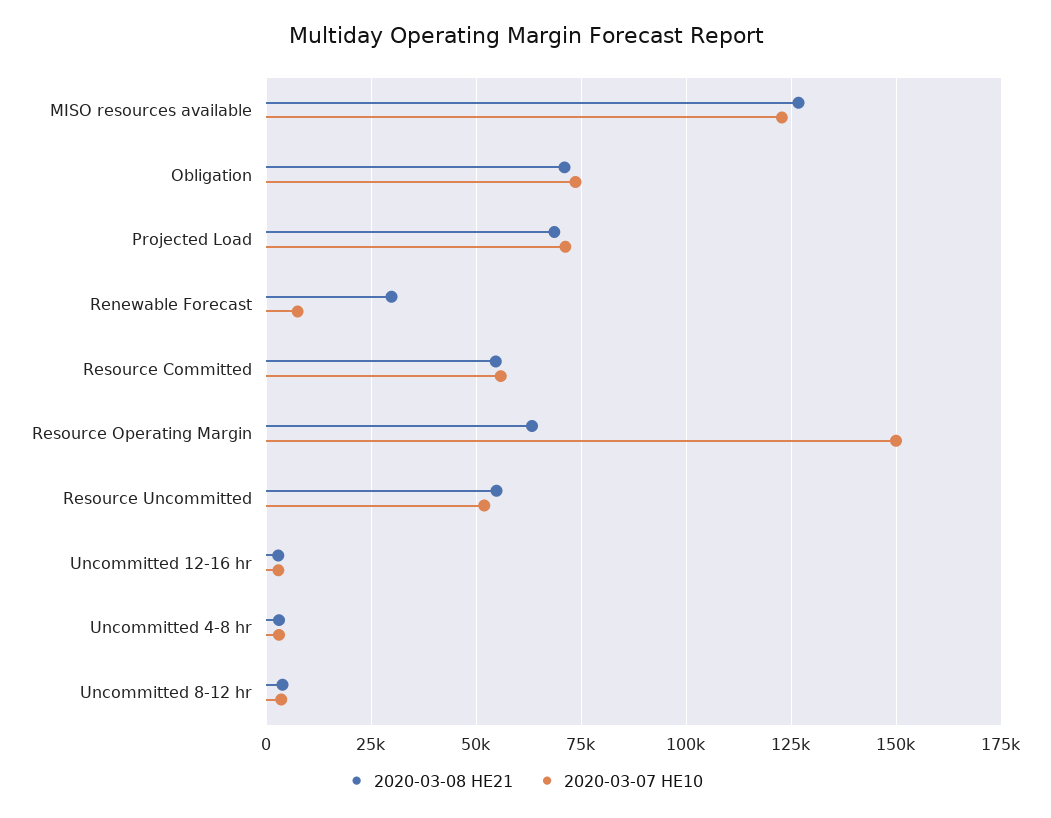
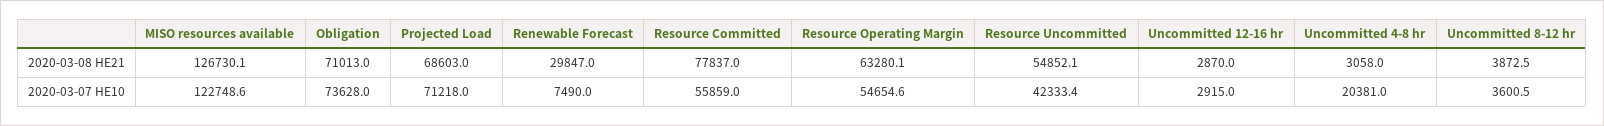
2020-03-08 HE21, Resource Committed: 55000 -> 77837
2020-03-07 HE10, Resource Operating Margin: 150000 -> 54654.6
2020-03-07 HE10, Resource Uncommitted: 52500 -> 42333.4
2020-03-07 HE10, Uncommitted 4-8 hr: 2500 -> 20381

